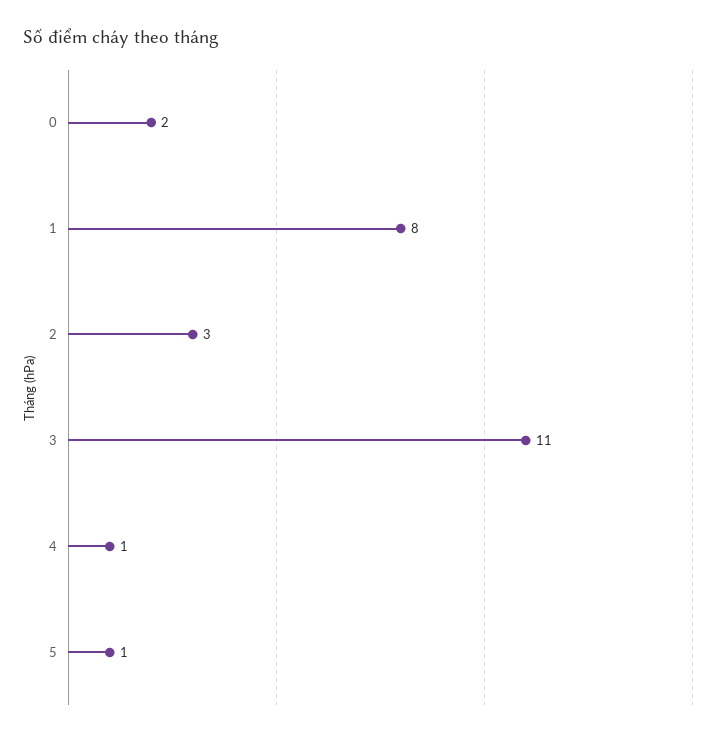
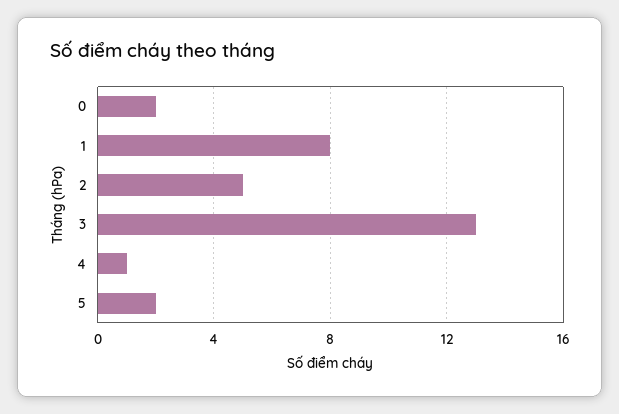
2: 3 -> 5
3: 11 -> 13
5: 1 -> 2

